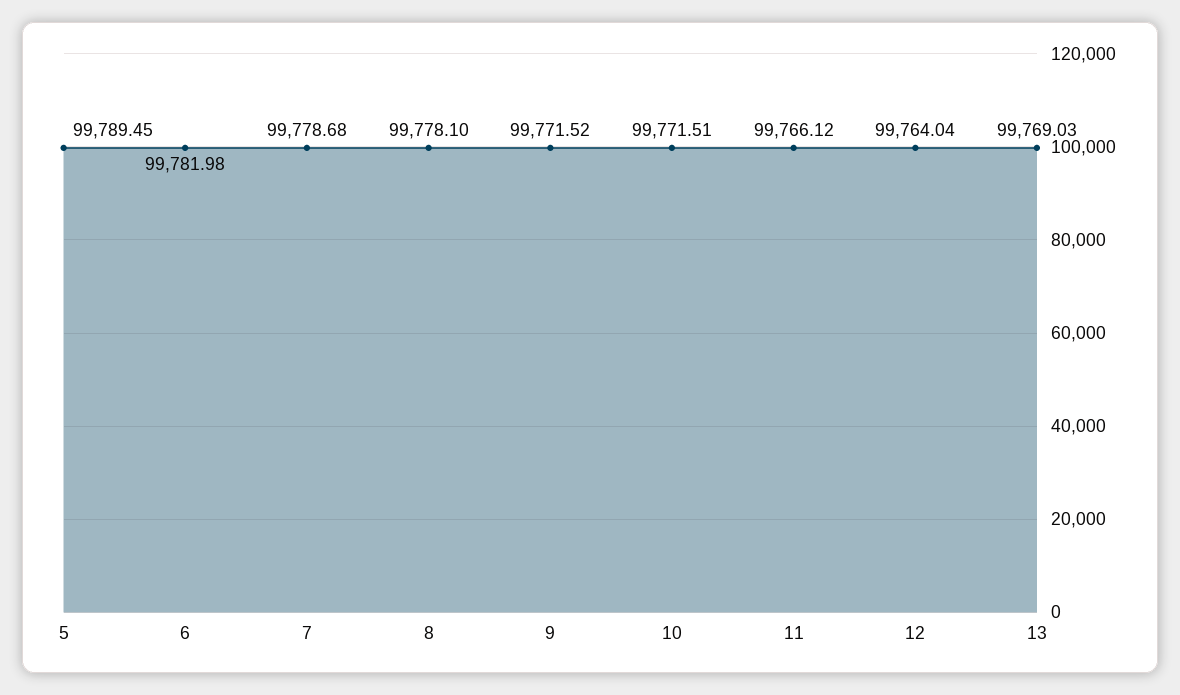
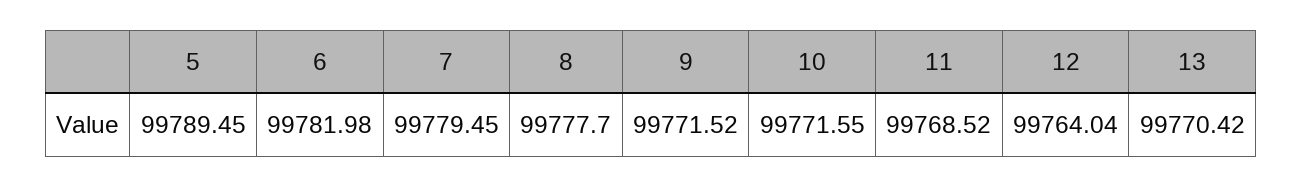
7: 99778.68 -> 99779.45
8: 99778.1 -> 99777.7
10: 99771.51 -> 99771.55
11: 99766.12 -> 99768.52
13: 99769.03 -> 99770.42

